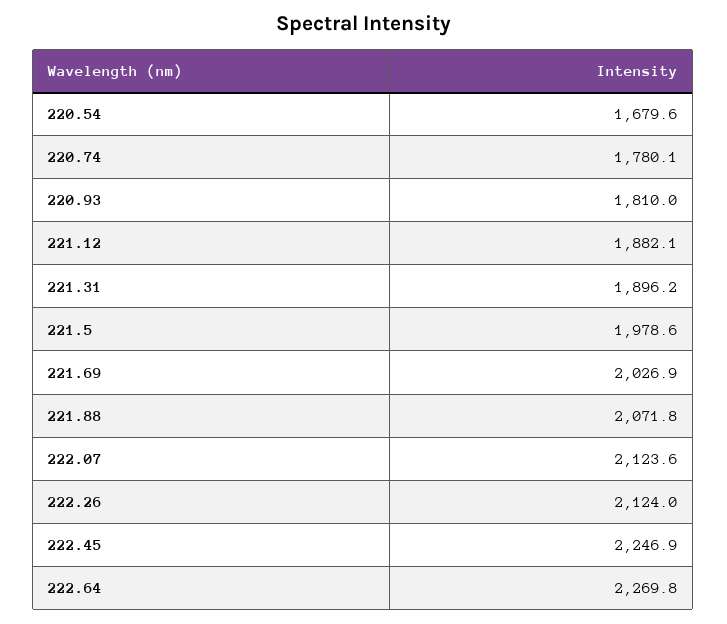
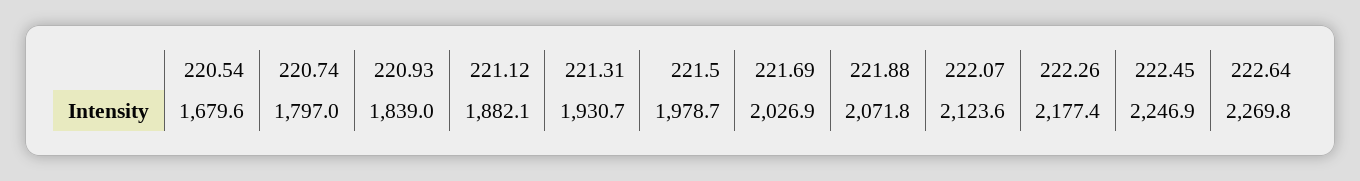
220.74: 1780.1 -> 1797
220.93: 1810 -> 1839
221.31: 1896.2 -> 1930.7
221.5: 1978.6 -> 1978.7
222.26: 2124 -> 2177.4

